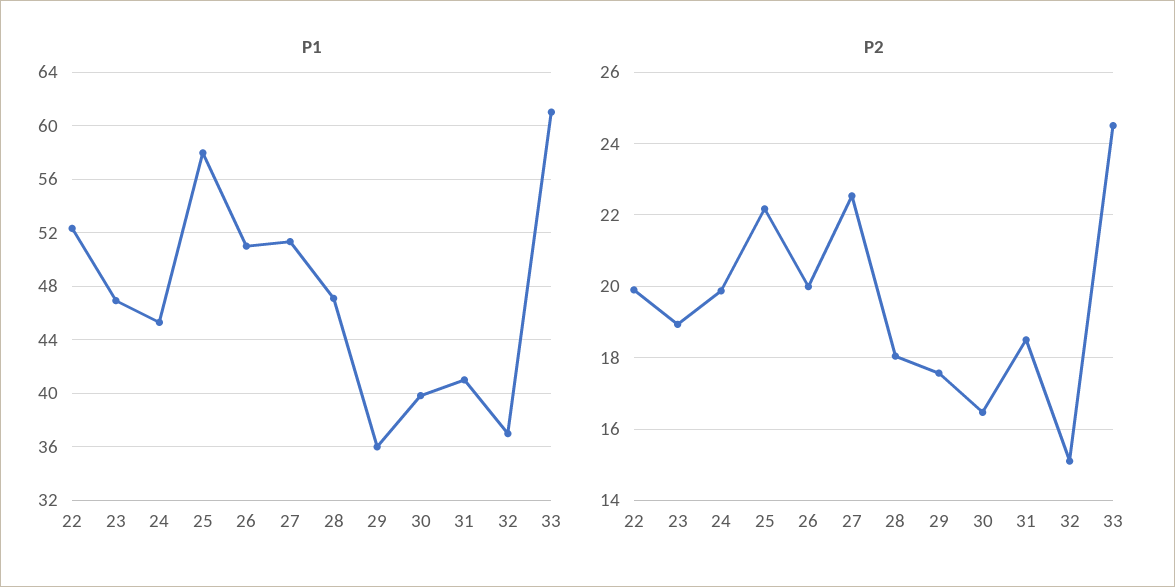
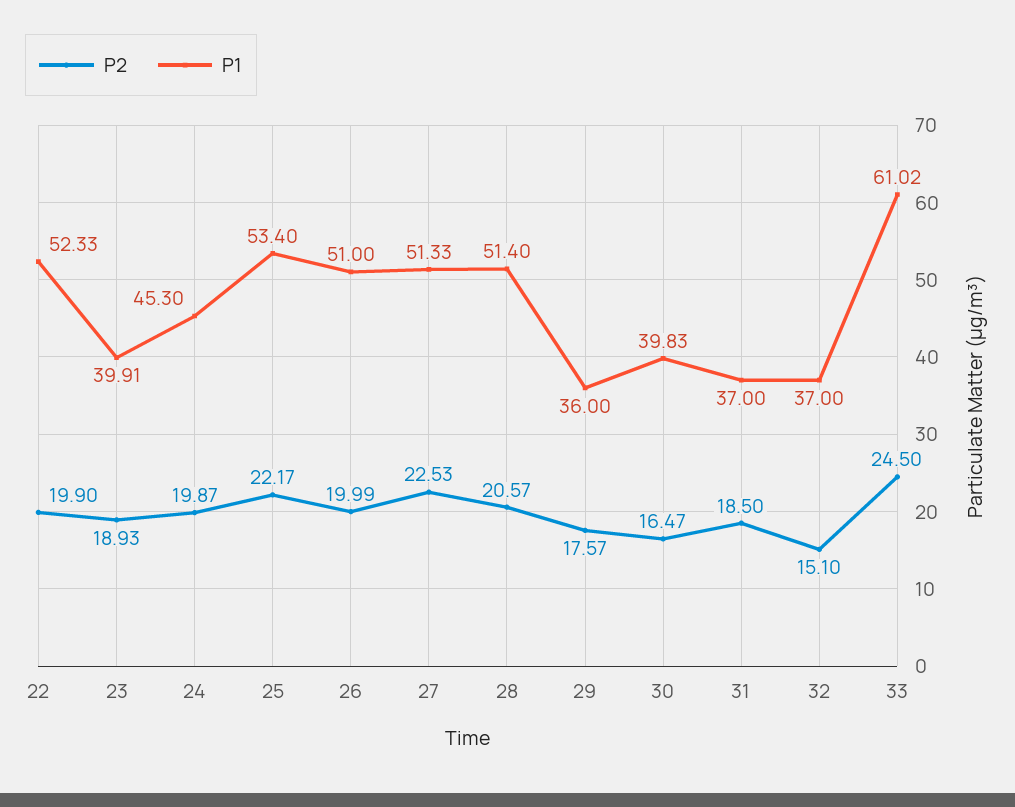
P1, 23: 47 -> 39.91
P1, 25: 58 -> 53.4
P1, 28: 47 -> 51.4
P1, 31: 41 -> 37
P2, 28: 18 -> 20.57

